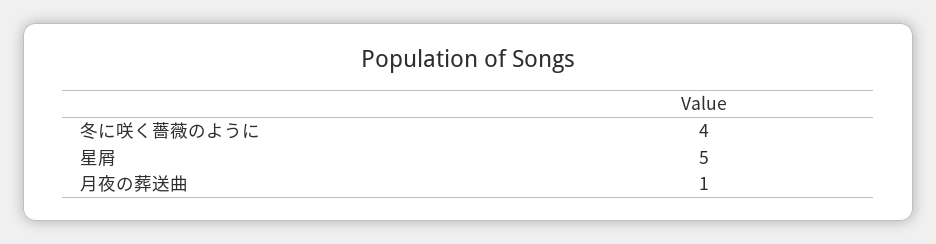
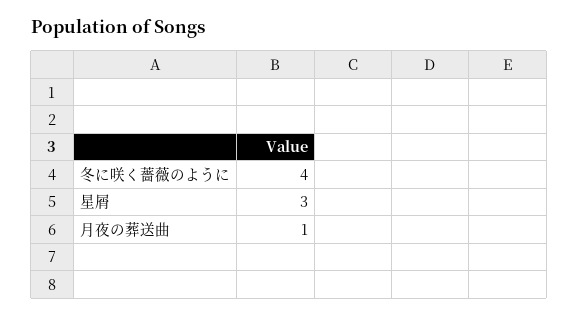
星屑: 5 -> 3

